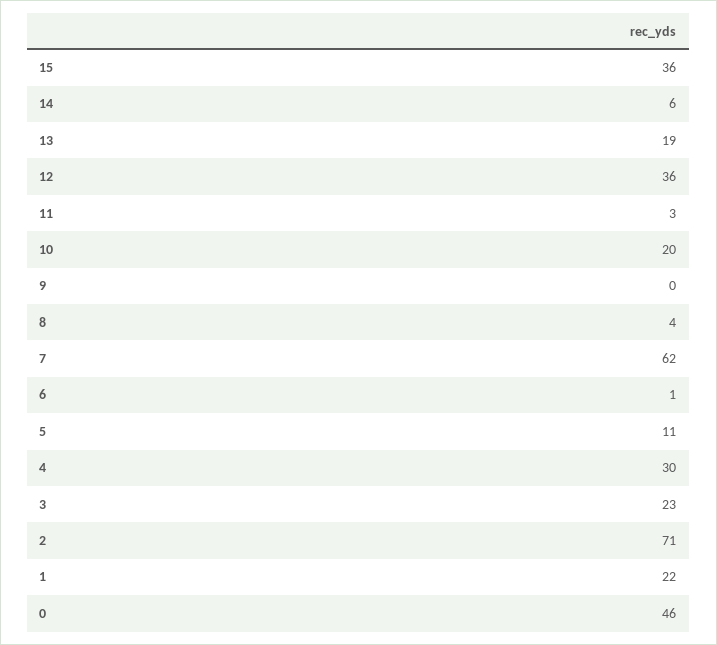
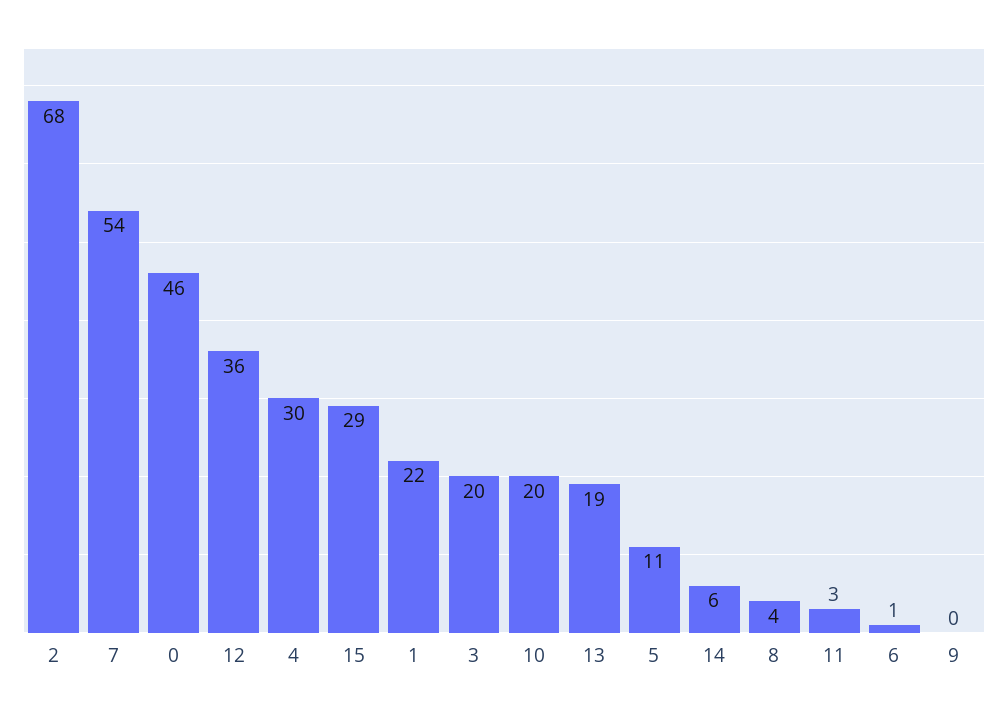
15: 36 -> 29
7: 62 -> 54
3: 23 -> 20
2: 71 -> 68

